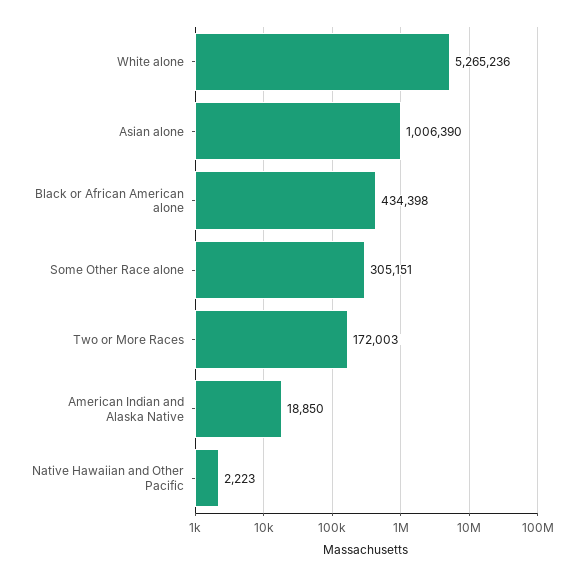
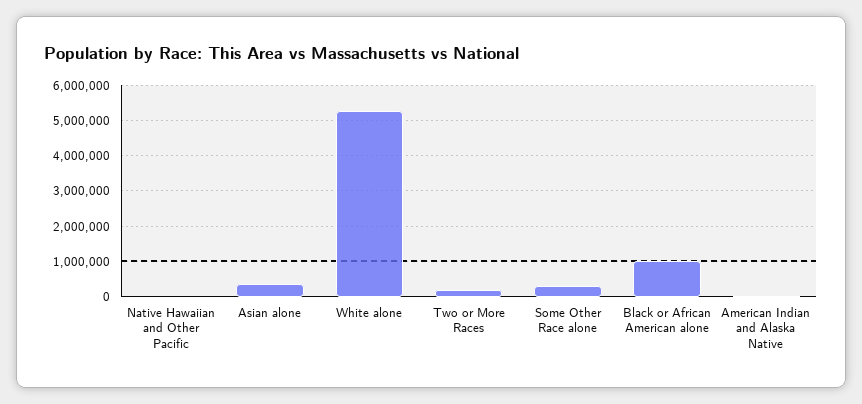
Asian alone: 1006390 -> 400000
Black or African American alone: 434398 -> 1000000

